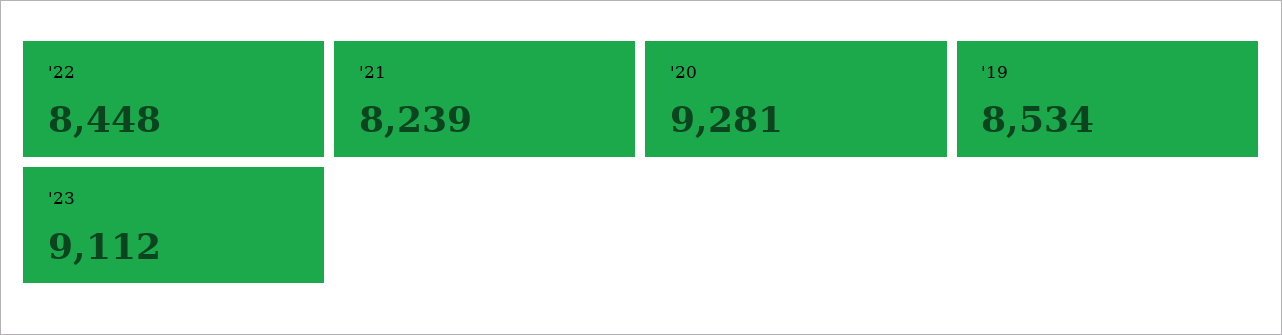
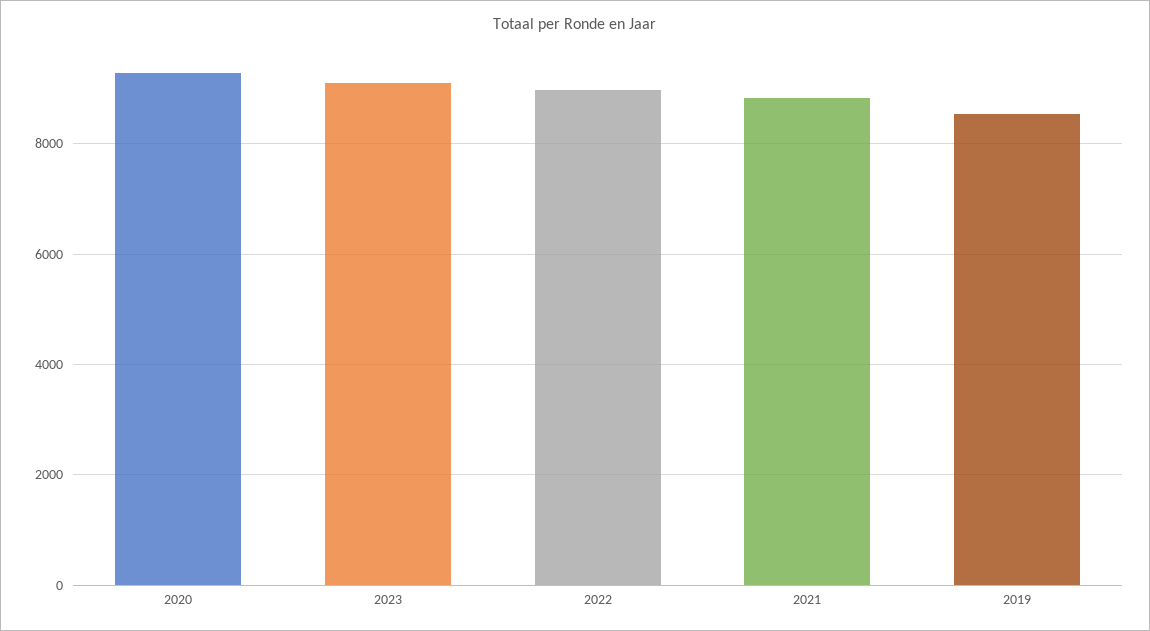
'22: 8448 -> 9000
'21: 8239 -> 8800

